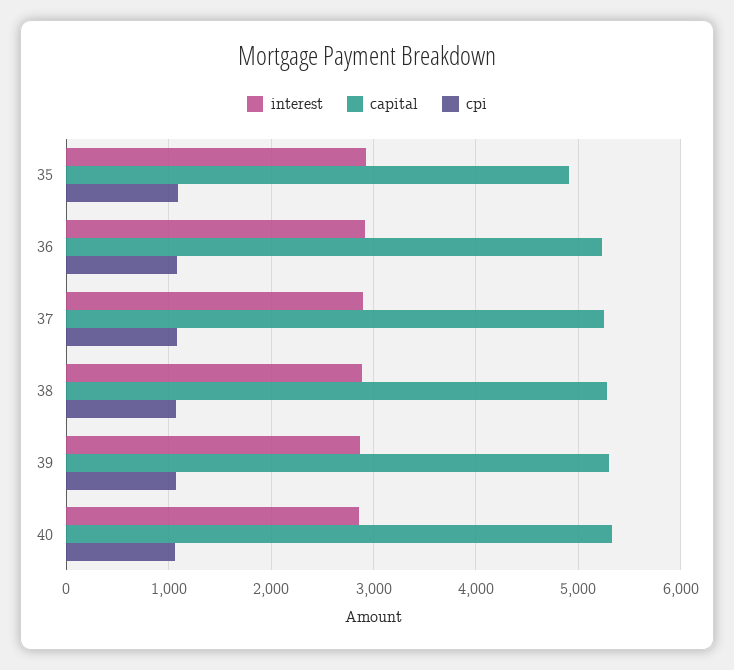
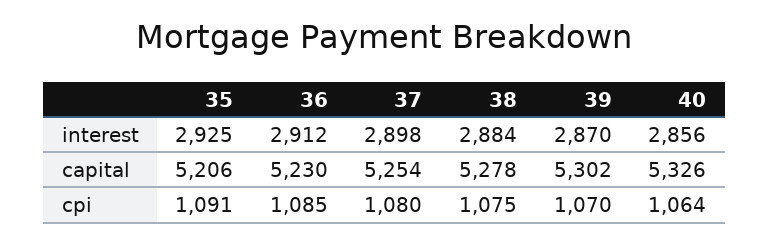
capital, 35: 4900 -> 5206

